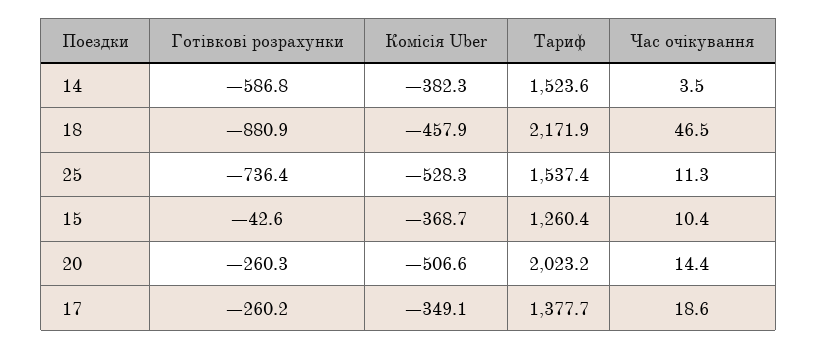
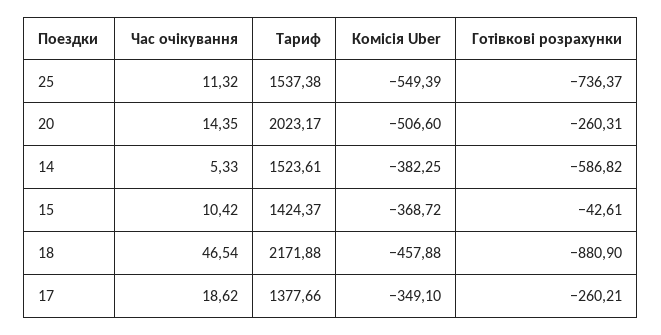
Час очікування, 14: 3.5 -> 5.33
Комісія Uber, 25: -528.3 -> -549.39
Тариф, 15: 1260.4 -> 1424.37

